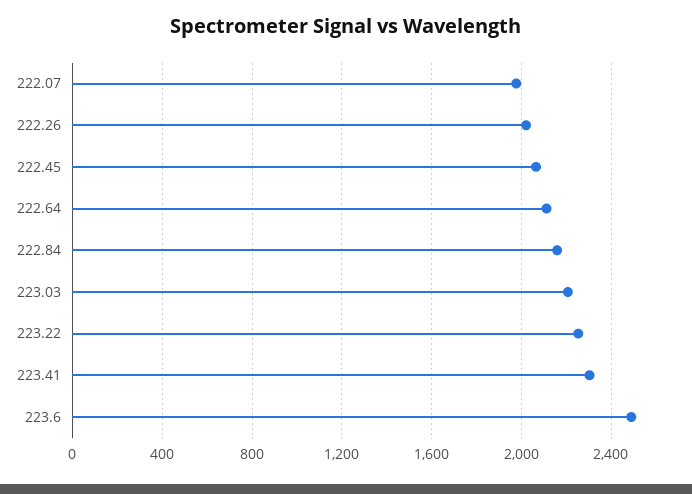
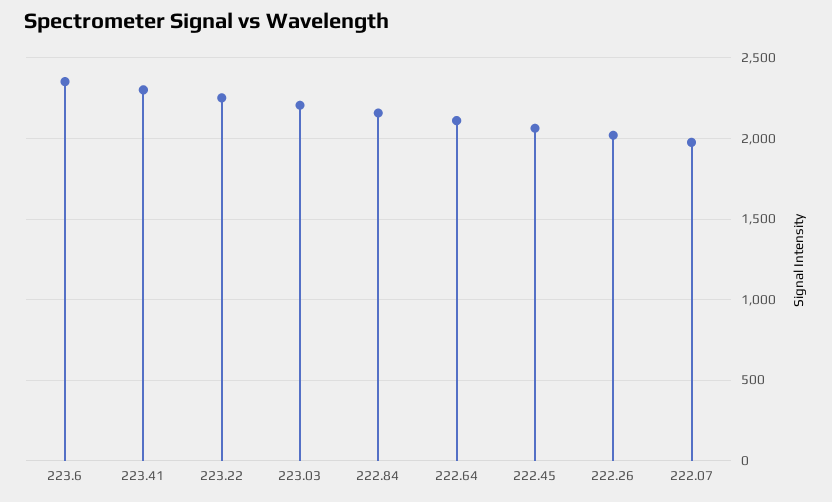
223.6: 2500 -> 2350

